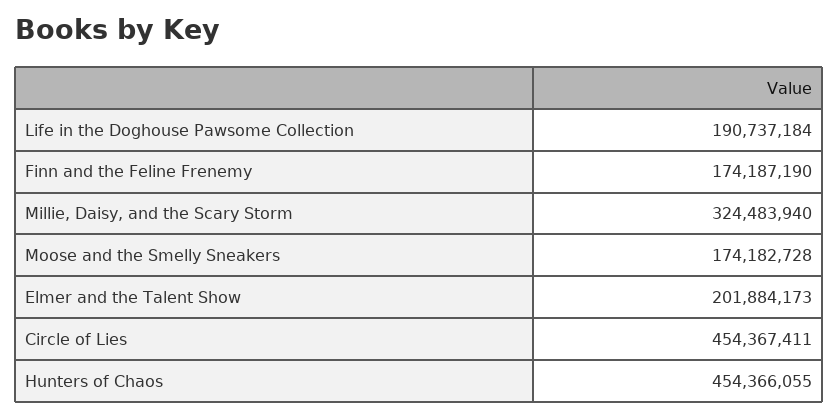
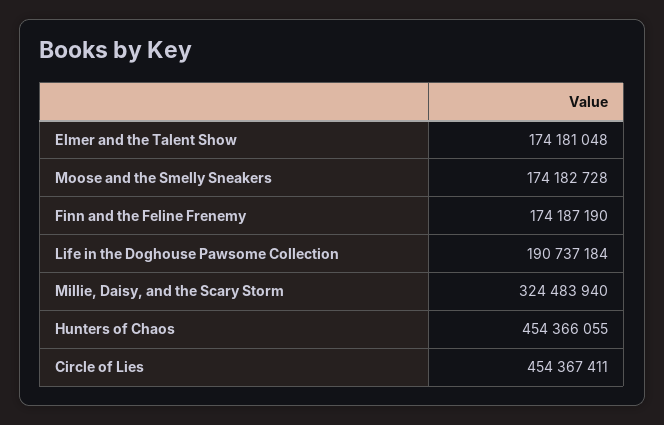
Elmer and the Talent Show: 201884173 -> 174181048

